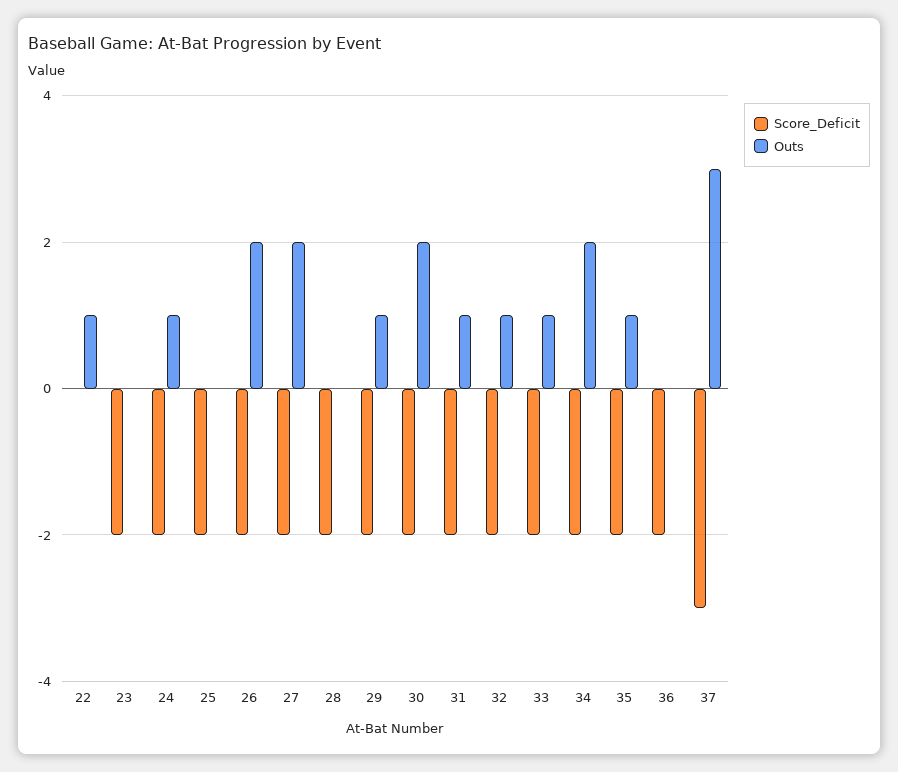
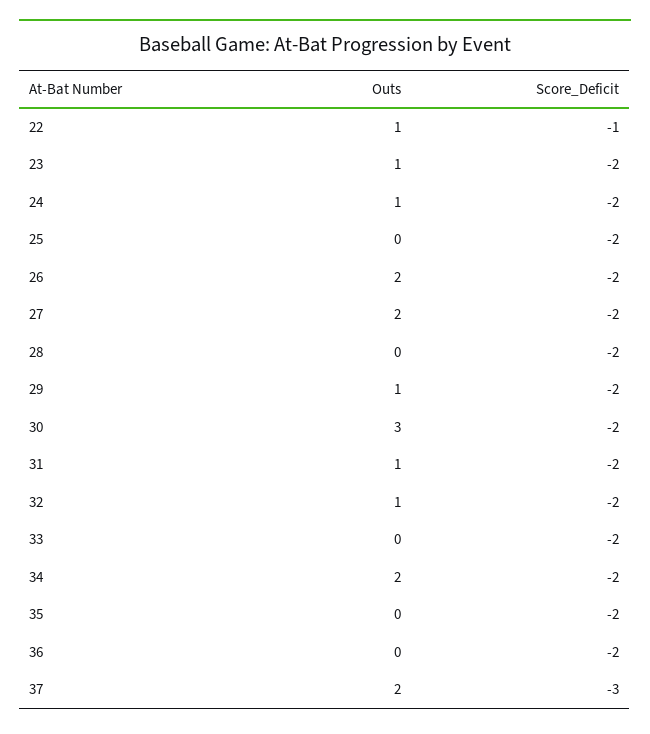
Score_Deficit, 22: 0 -> -1
Outs, 23: 0 -> 1
Outs, 30: 2 -> 3
Outs, 33: 1 -> 0
Outs, 35: 1 -> 0
Outs, 37: 3 -> 2

